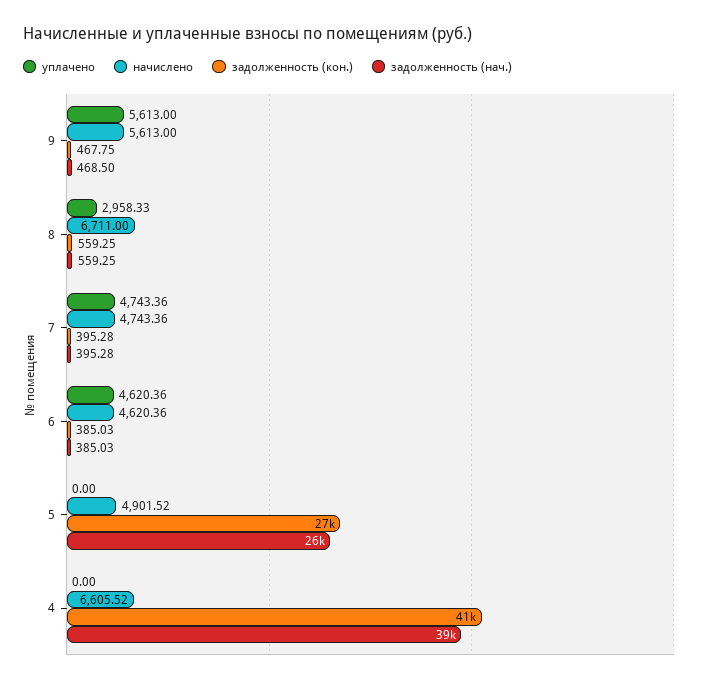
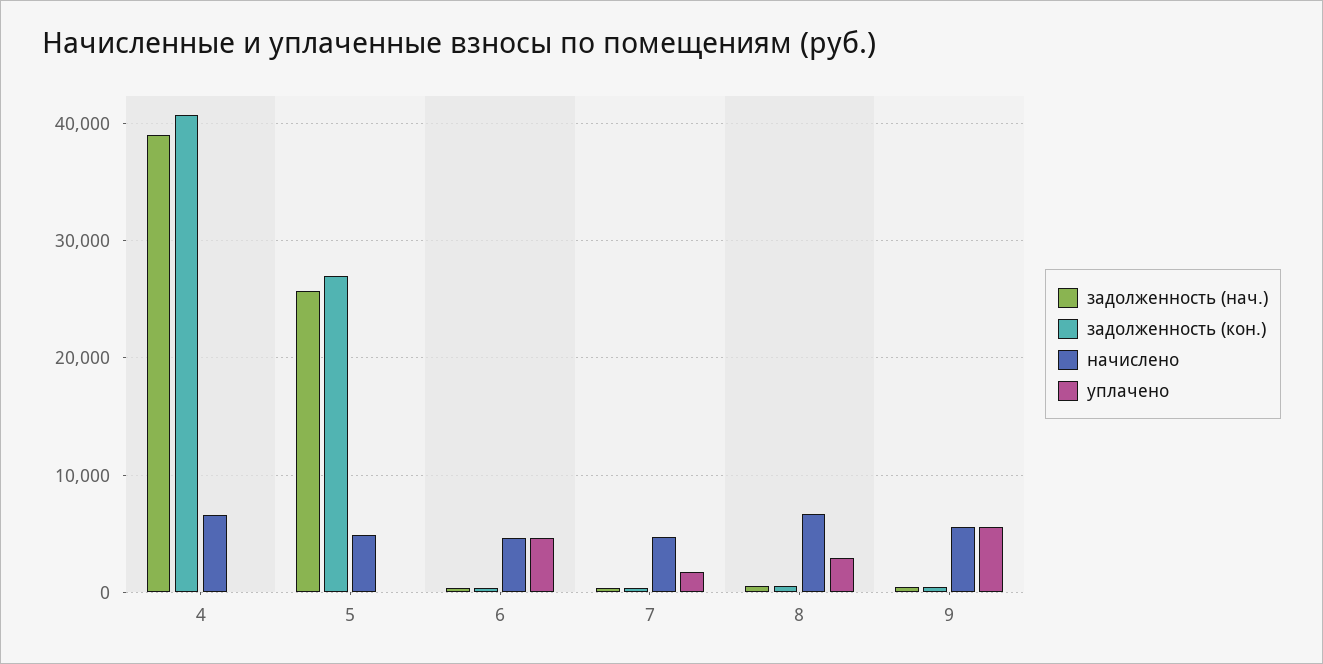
уплачено, 7: 4743.36 -> 2000

